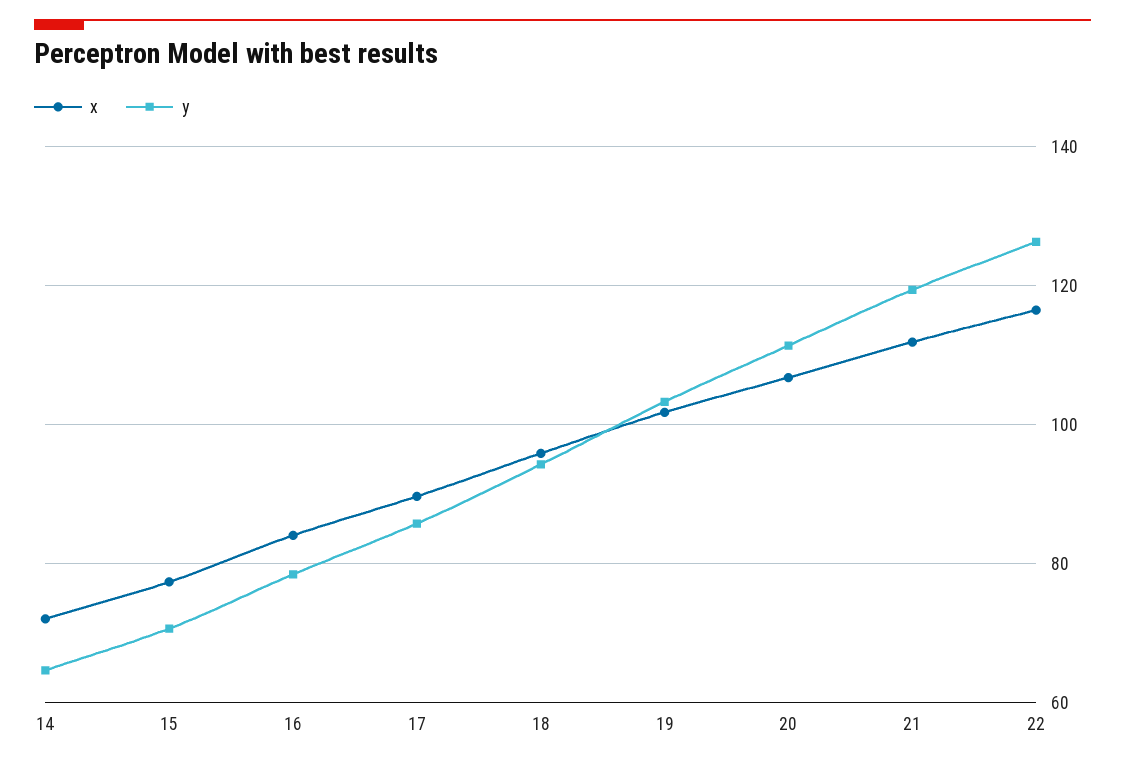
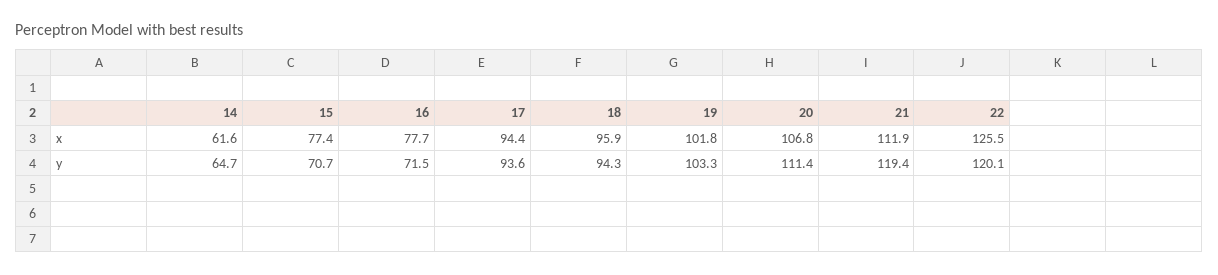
x, 14: 72 -> 61.6
x, 16: 84 -> 77.7
y, 16: 78 -> 71.5
x, 17: 90 -> 94.4
y, 17: 86 -> 93.6
x, 22: 116 -> 125.5
y, 22: 126 -> 120.1

